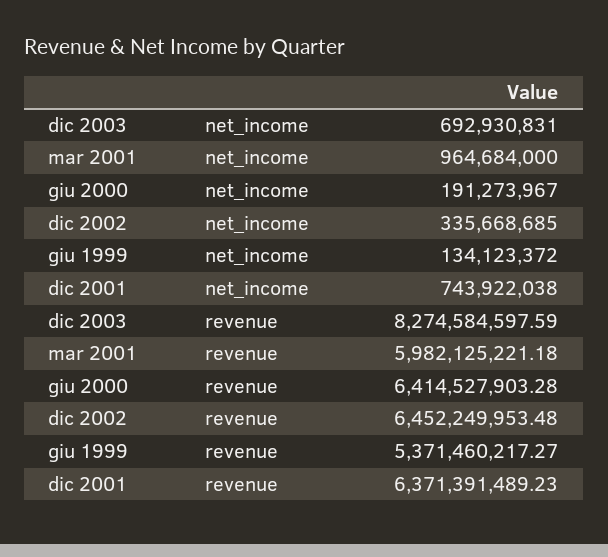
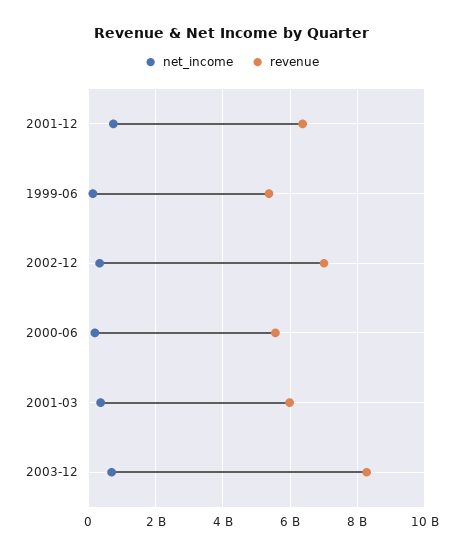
net_income, mar 2001: 964684000 -> 400000000
revenue, giu 2000: 6414527903.28 -> 5600000000
revenue, dic 2002: 6452249953.48 -> 7000000000

